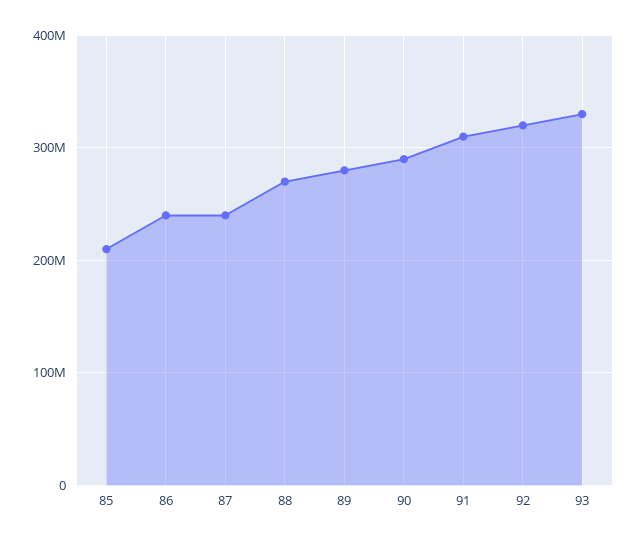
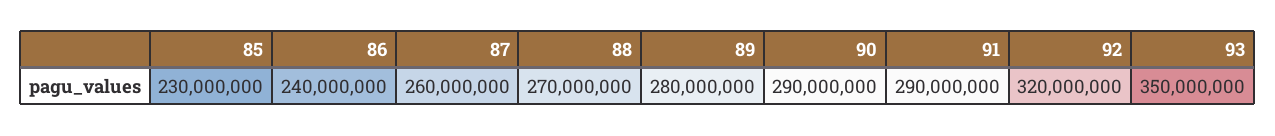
85: 210000000 -> 230000000
87: 240000000 -> 260000000
91: 310000000 -> 290000000
93: 330000000 -> 350000000

